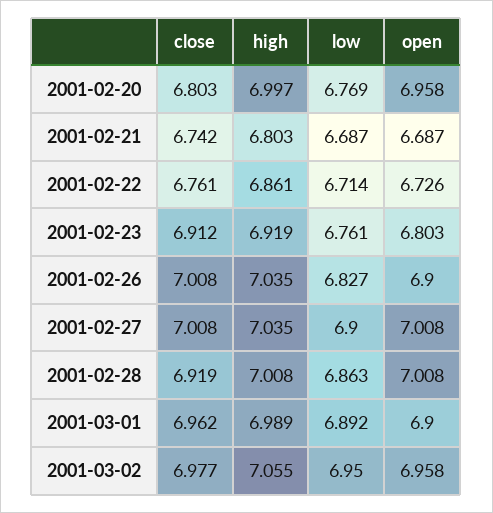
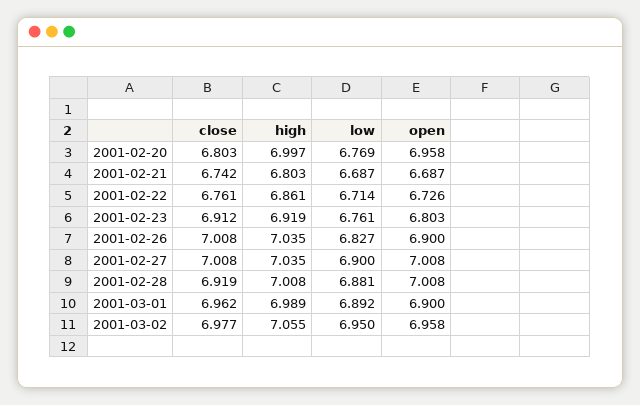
low, 2001-02-28: 6.863 -> 6.881

